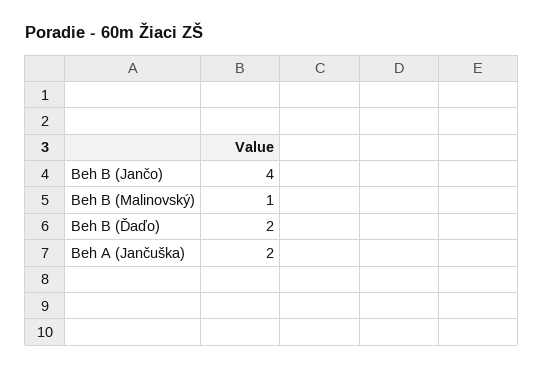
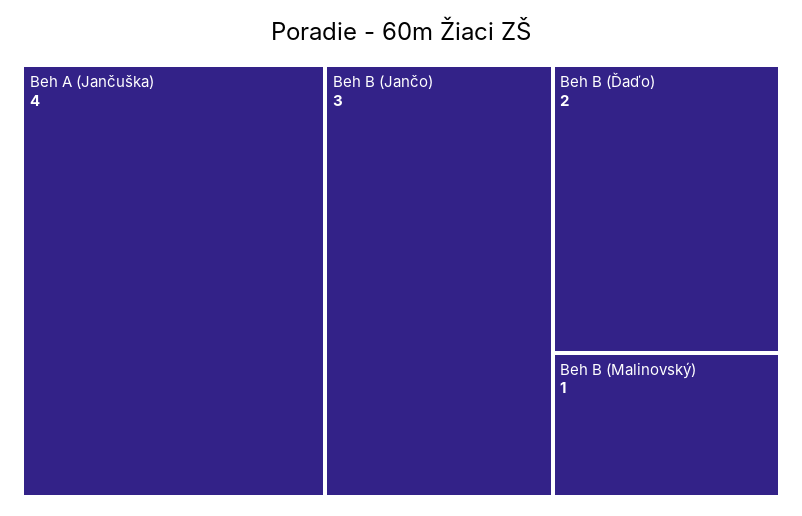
Beh B (Jančo): 4 -> 3
Beh A (Jančuška): 2 -> 4

